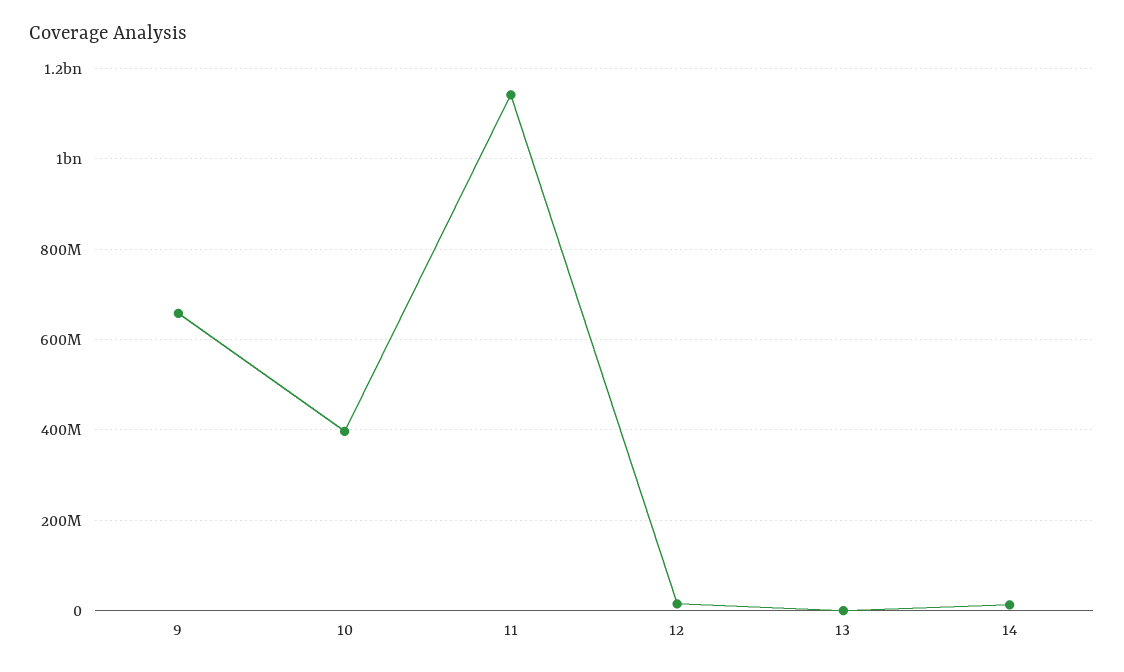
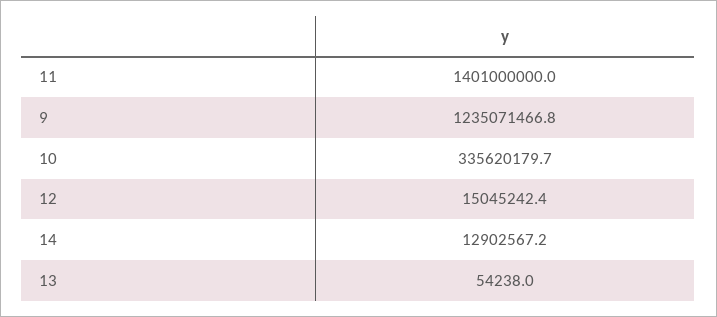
9: 660000000 -> 1235071466.8
10: 400000000 -> 335620179.7
11: 1140000000 -> 1401000000

